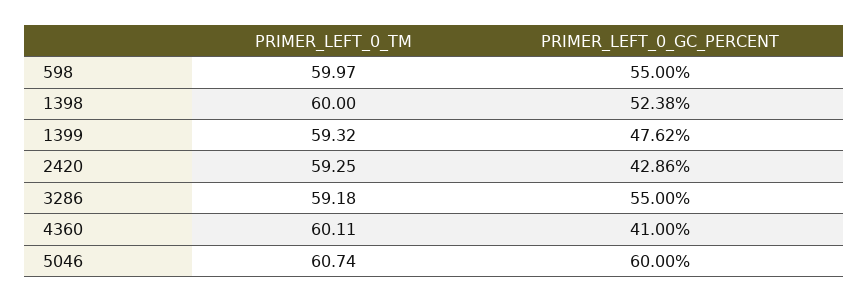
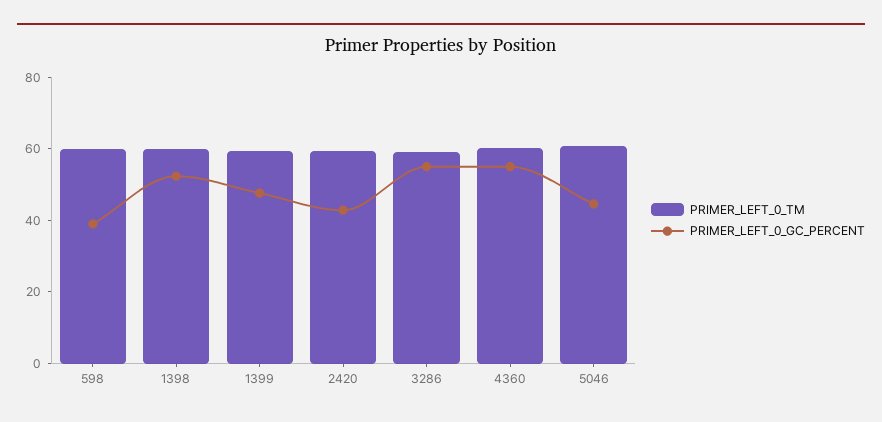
PRIMER_LEFT_0_GC_PERCENT, 598: 55 -> 40
PRIMER_LEFT_0_GC_PERCENT, 4360: 41 -> 55
PRIMER_LEFT_0_GC_PERCENT, 5046: 60 -> 45

